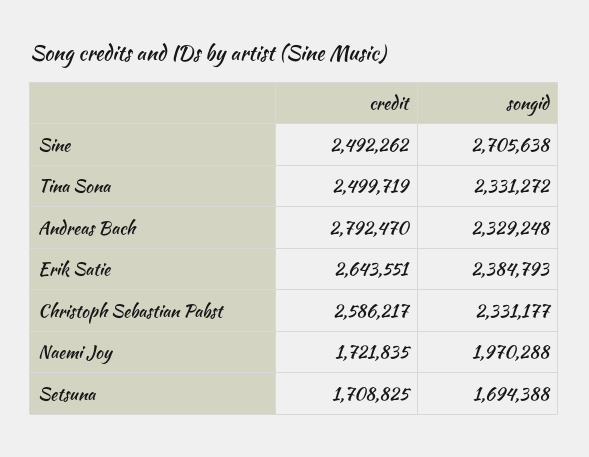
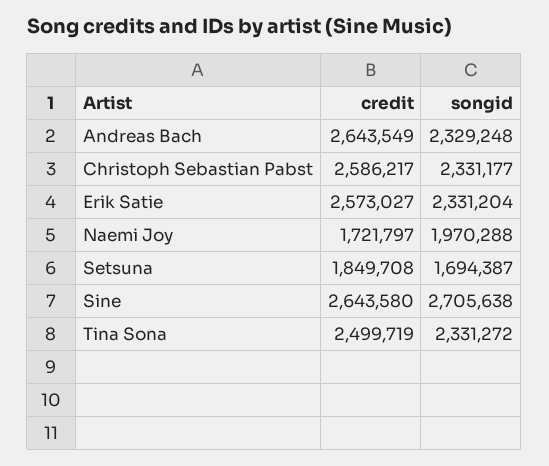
credit, Sine: 2492262 -> 2643580
credit, Andreas Bach: 2792470 -> 2643549
credit, Erik Satie: 2643551 -> 2573027
songid, Erik Satie: 2384793 -> 2331204
credit, Naemi Joy: 1721835 -> 1721797
credit, Setsuna: 1708825 -> 1849708
songid, Setsuna: 1694388 -> 1694387

